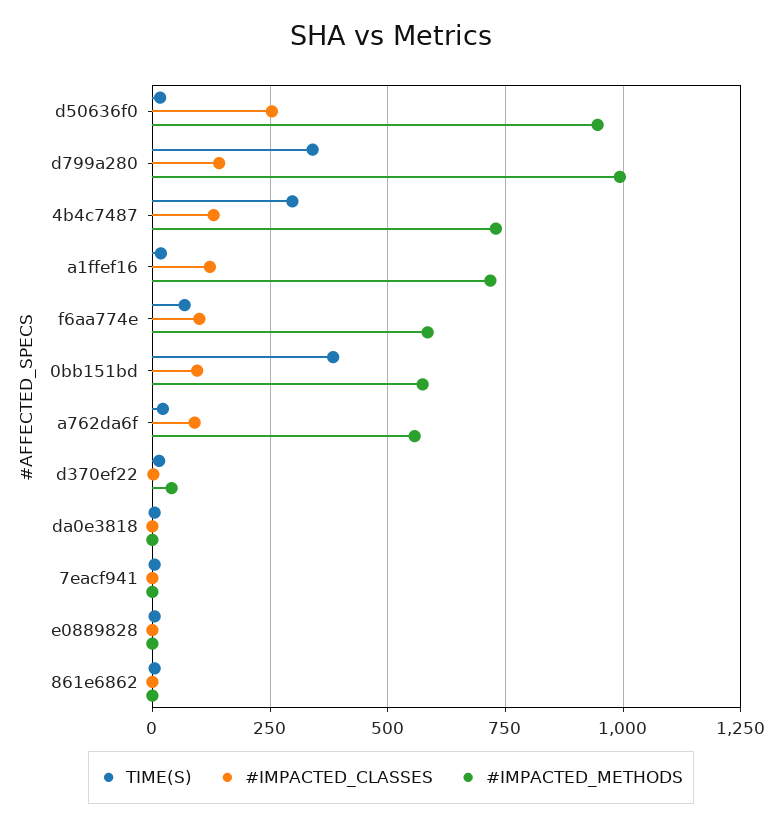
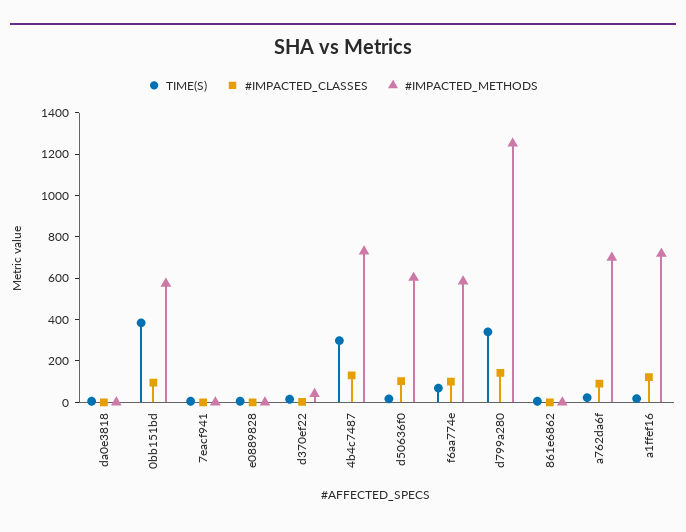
#IMPACTED_CLASSES, d50636f0: 250 -> 100
#IMPACTED_METHODS, d50636f0: 950 -> 600
#IMPACTED_METHODS, d799a280: 1000 -> 1250
#IMPACTED_METHODS, a762da6f: 550 -> 700

